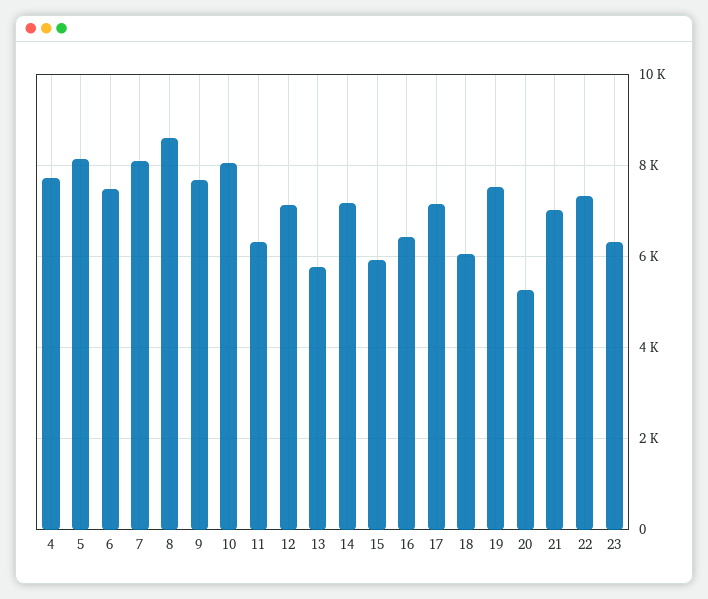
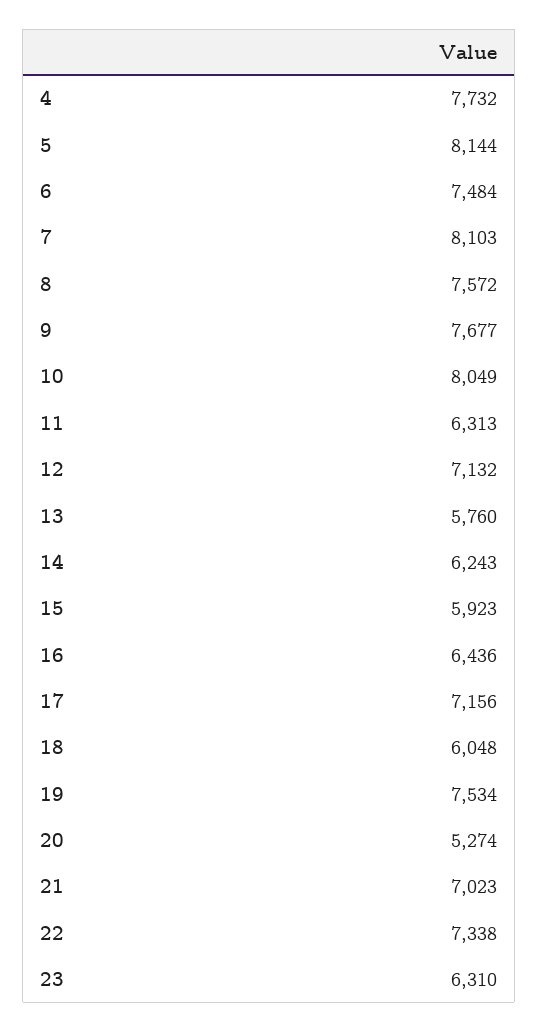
8: 8600 -> 7572
14: 7200 -> 6243

